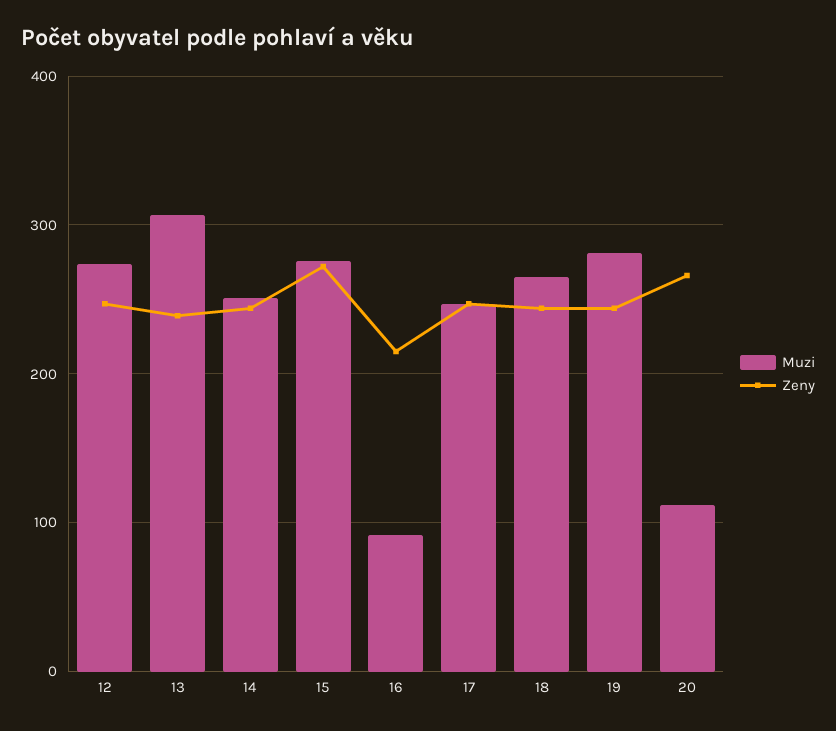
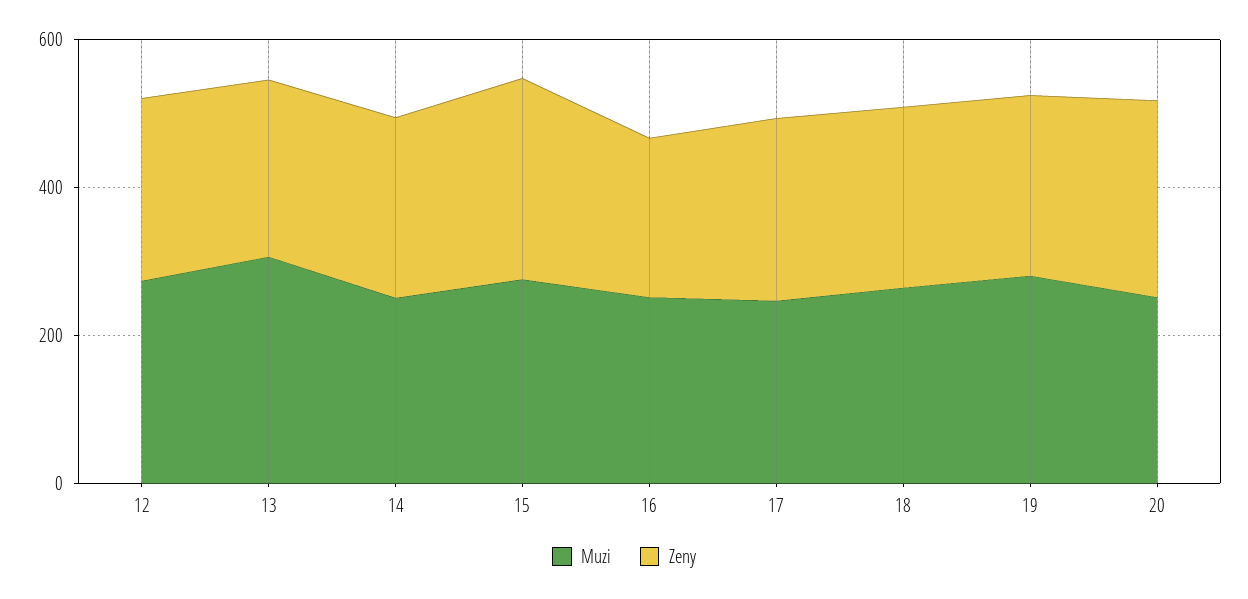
Muzi, 16: 90 -> 250
Muzi, 20: 110 -> 250

